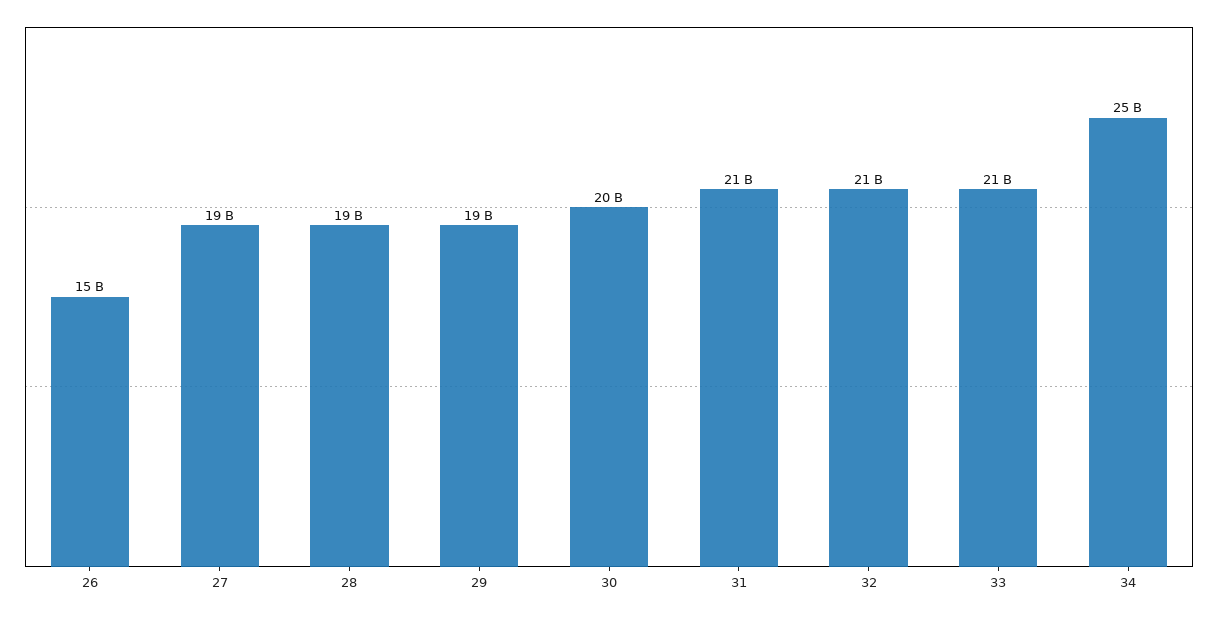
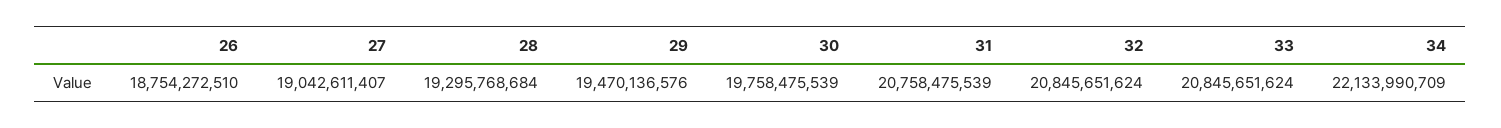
26: 15000000000 -> 18754272510
34: 25000000000 -> 22133990709

